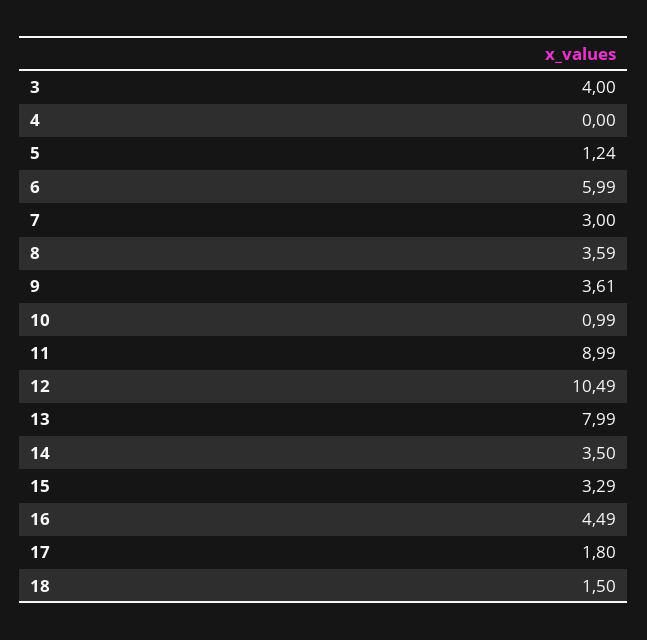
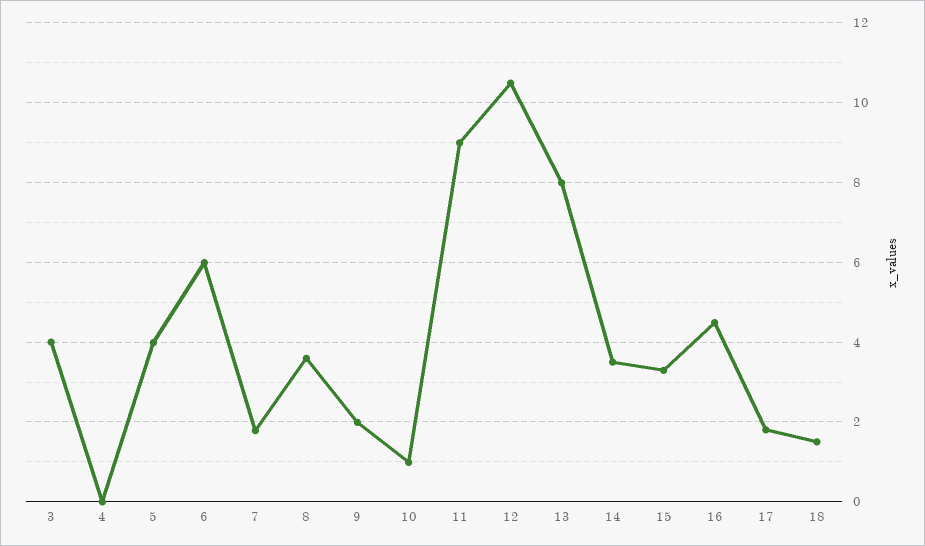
5: 1.24 -> 4
7: 3 -> 1.8
9: 3.61 -> 2

